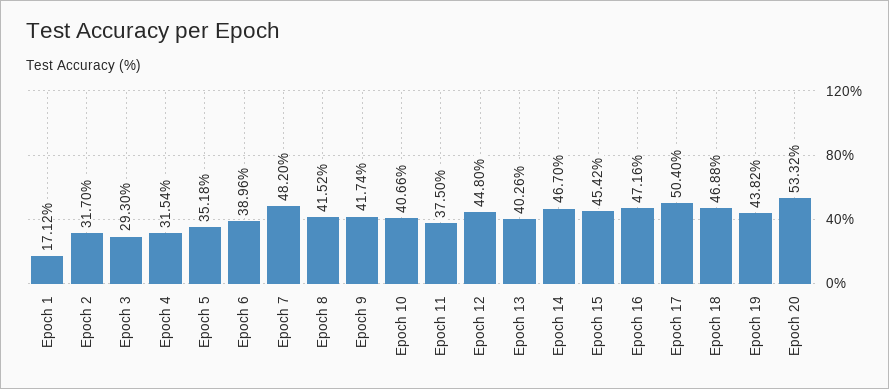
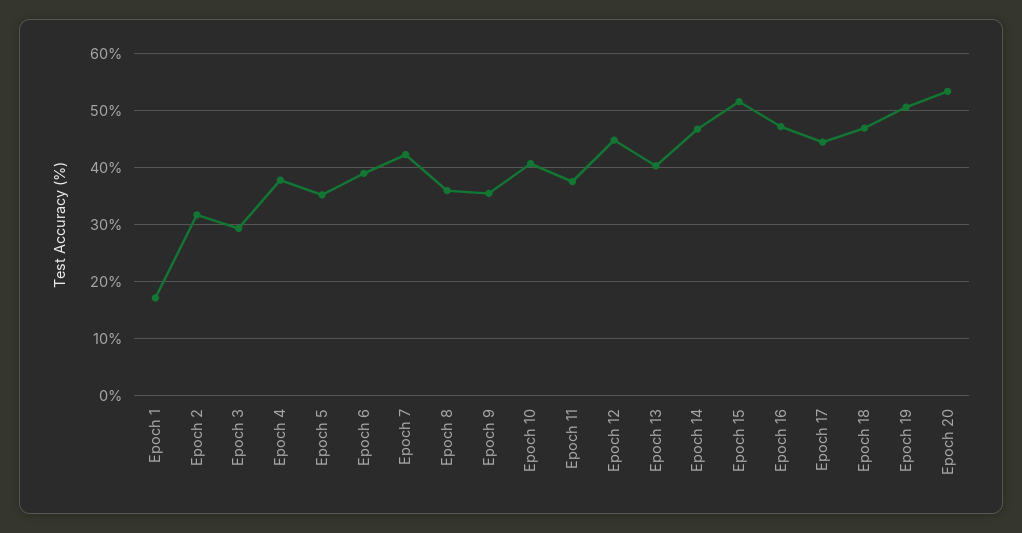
Epoch 4: 31.54 -> 38
Epoch 7: 48.2 -> 42
Epoch 8: 41.52 -> 36
Epoch 9: 41.74 -> 36
Epoch 15: 45.42 -> 52
Epoch 17: 50.4 -> 44
Epoch 19: 43.82 -> 50

